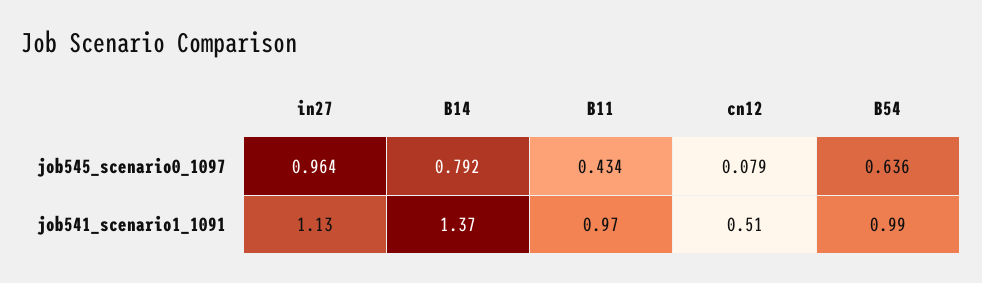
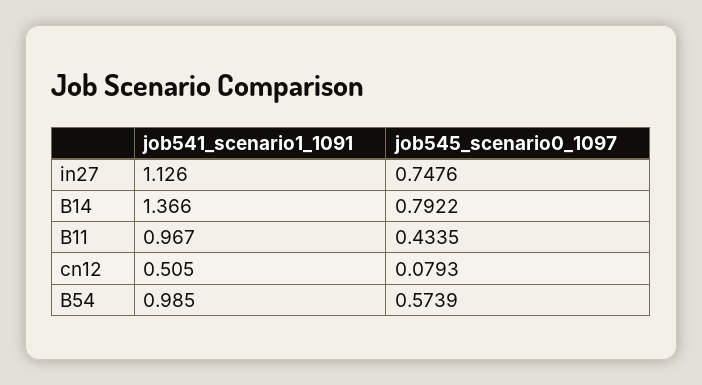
in27, job545_scenario0_1097: 0.964 -> 0.7476
B54, job545_scenario0_1097: 0.636 -> 0.5739

